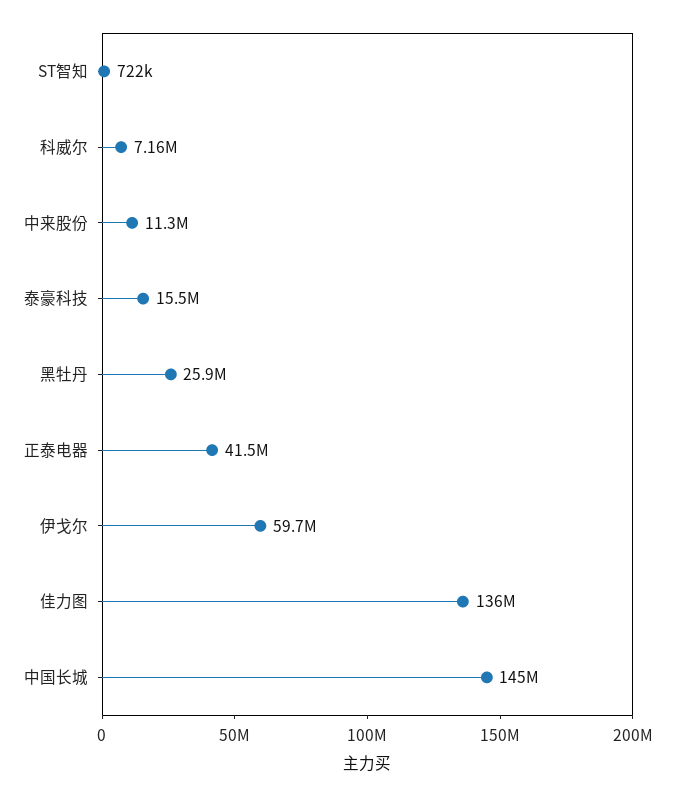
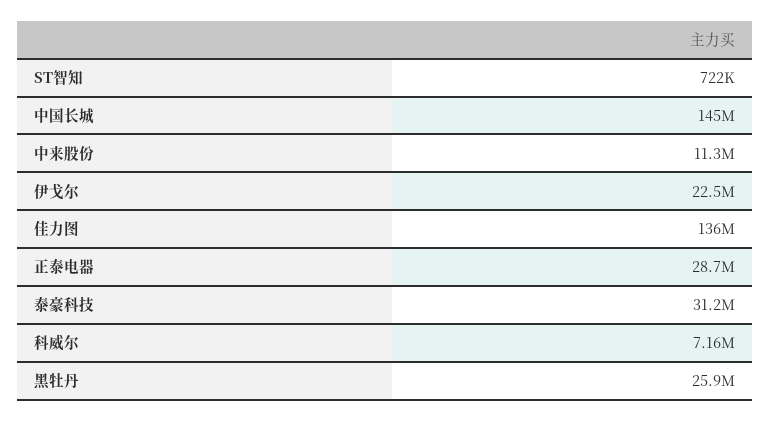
泰豪科技: 15500000 -> 31200000
正泰电器: 41500000 -> 28700000
伊戈尔: 59700000 -> 22500000

